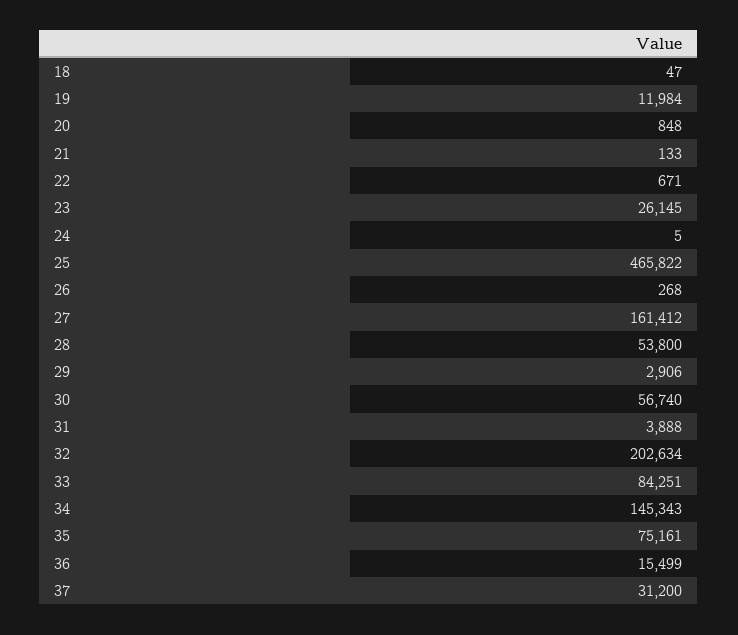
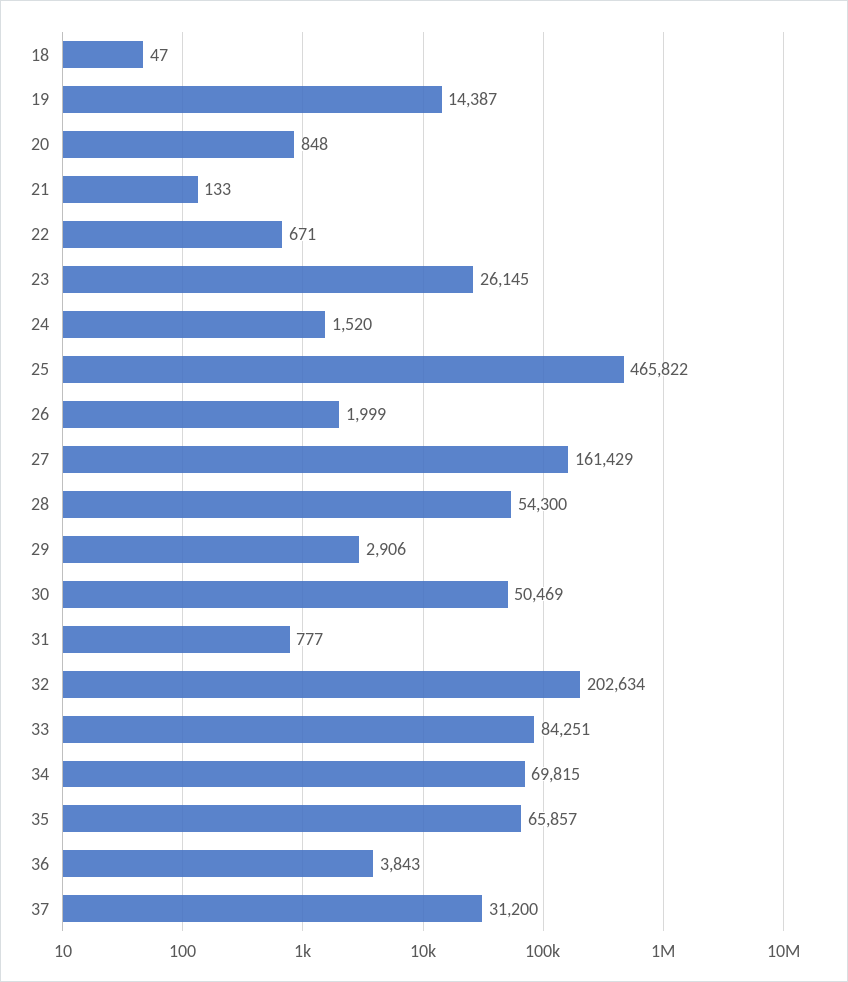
19: 11984 -> 14387
24: 5 -> 1520
26: 268 -> 1999
27: 161412 -> 161429
28: 53800 -> 54300
30: 56740 -> 50469
31: 3888 -> 777
34: 145343 -> 69815
35: 75161 -> 65857
36: 15499 -> 3843

